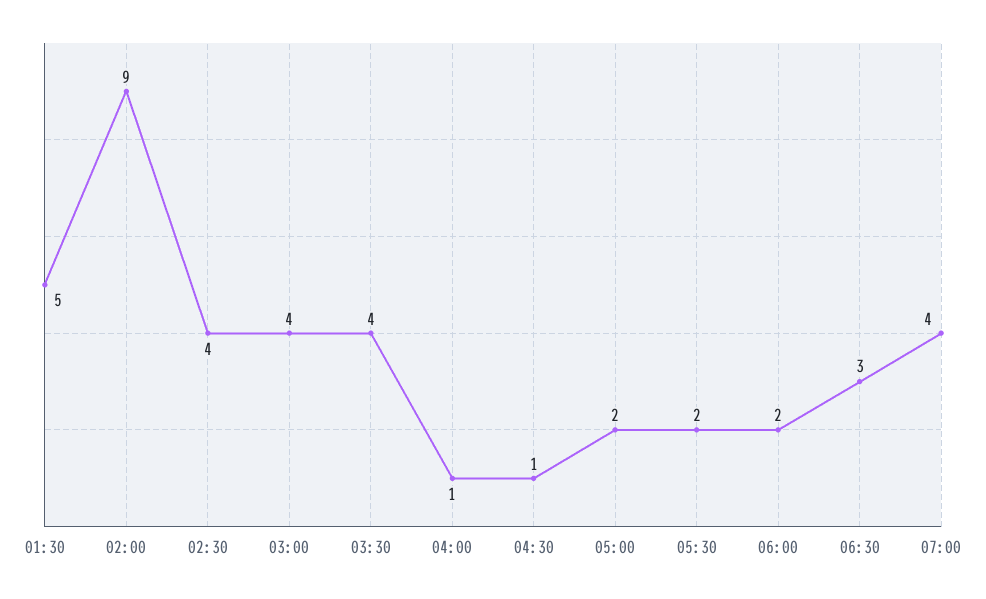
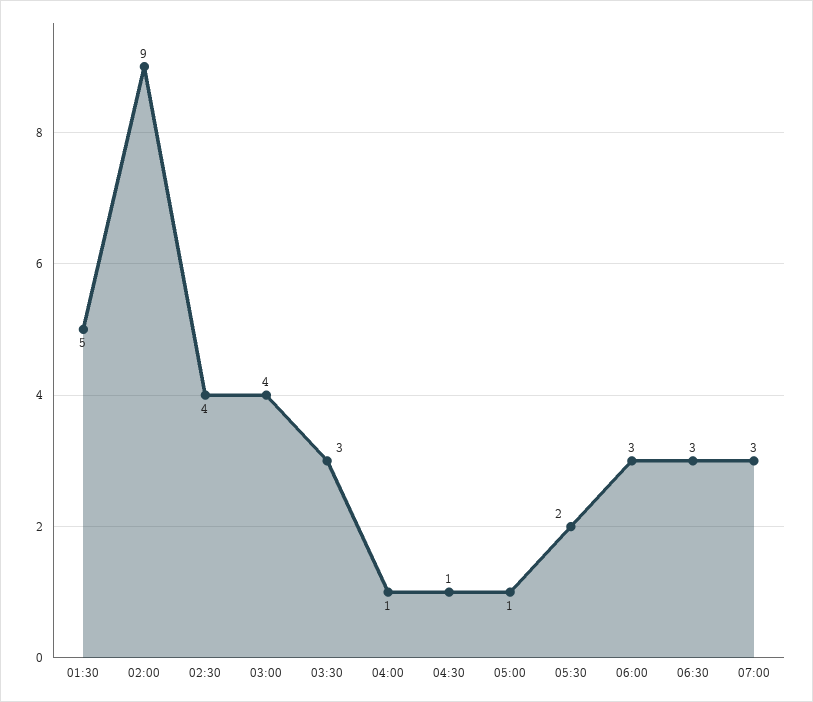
03:30: 4 -> 3
05:00: 2 -> 1
06:00: 2 -> 3
07:00: 4 -> 3

